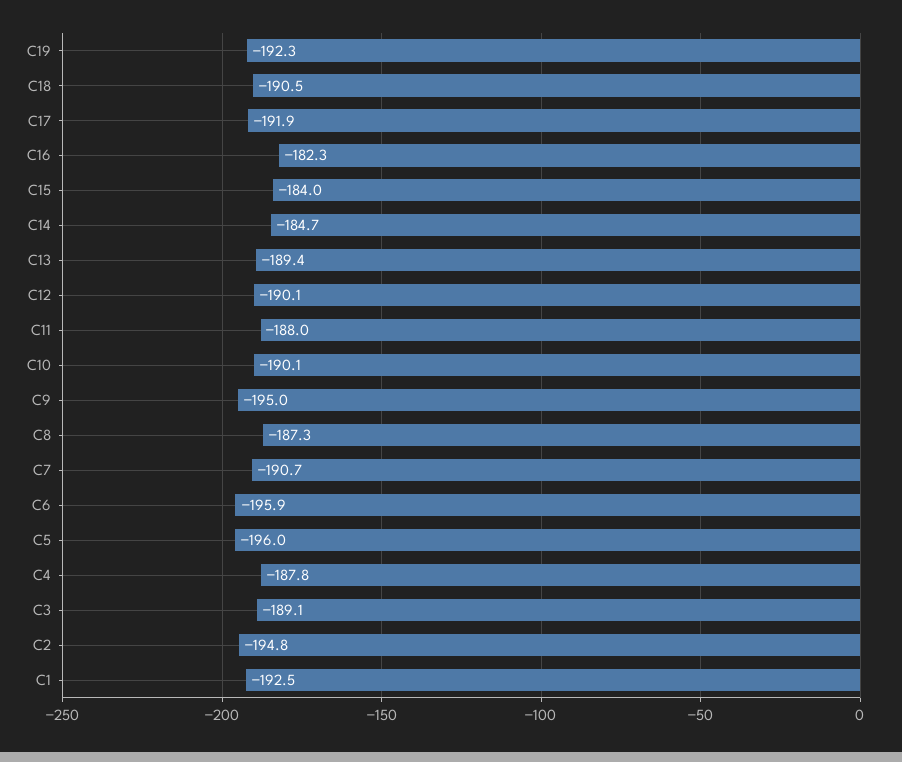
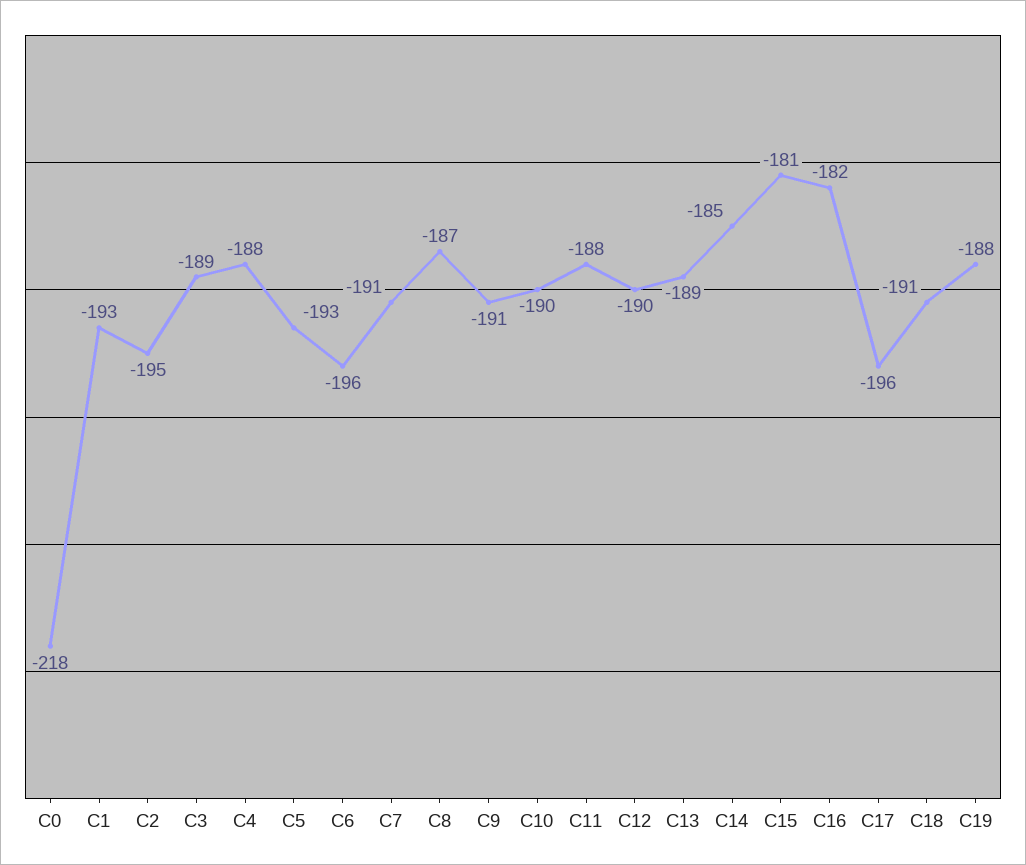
C19: -192.3 -> -188
C17: -191.9 -> -196
C15: -184 -> -181
C9: -195 -> -191
C5: -196 -> -193
C0: none -> -218

